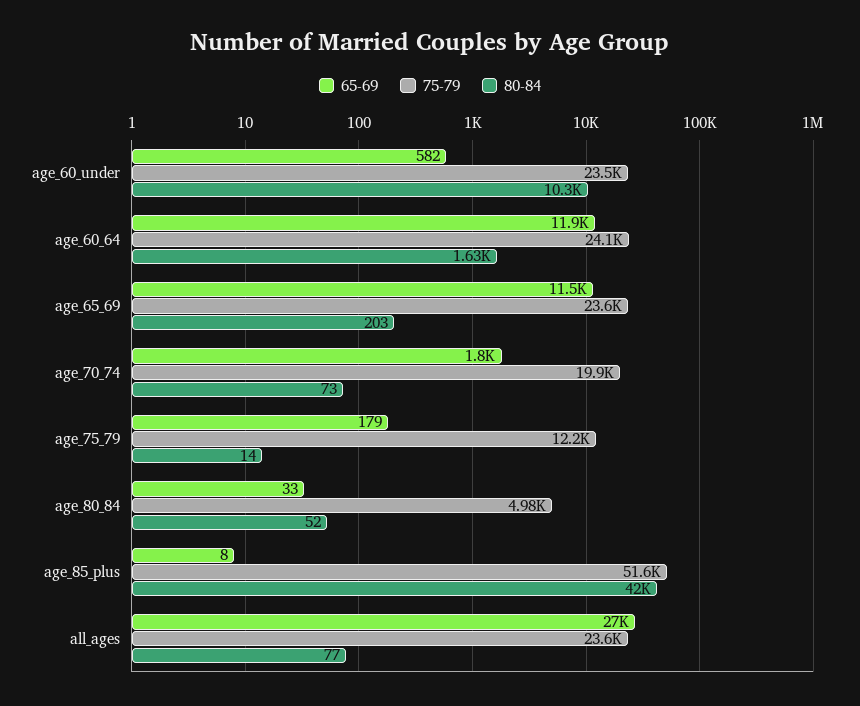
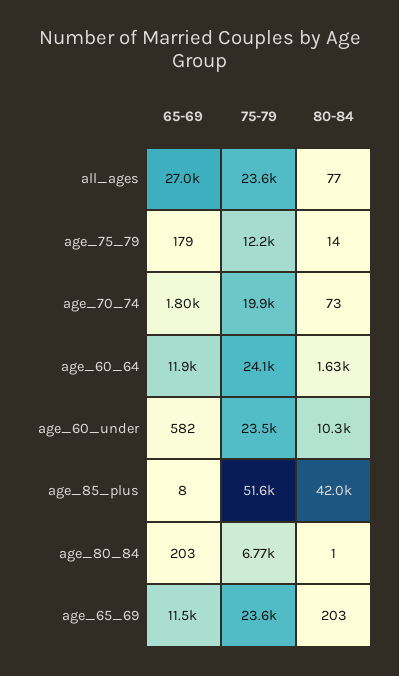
65-69, age_80_84: 33 -> 203
75-79, age_80_84: 4980 -> 6770
80-84, age_80_84: 52 -> 1

